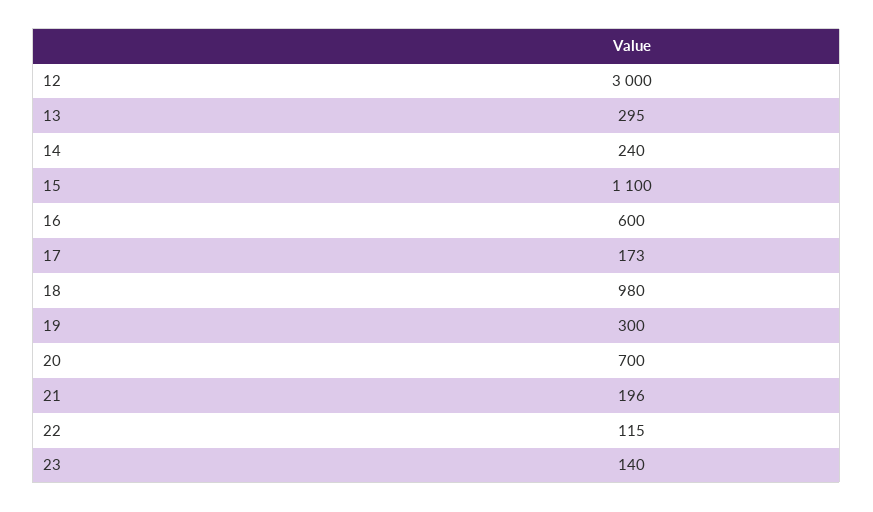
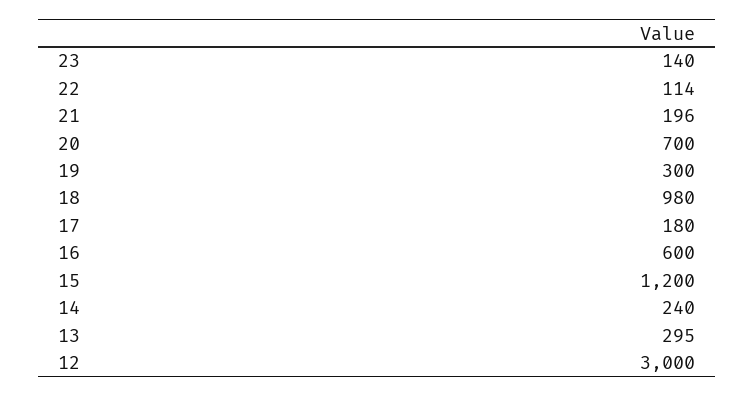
15: 1100 -> 1200
17: 173 -> 180
22: 115 -> 114

